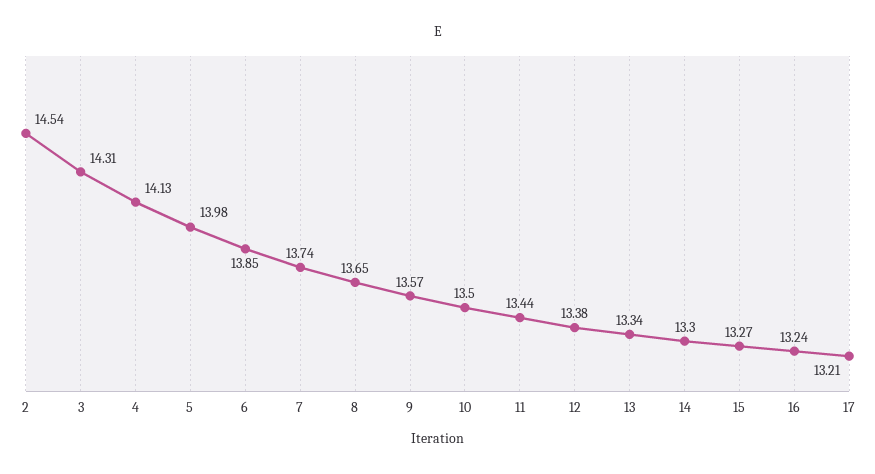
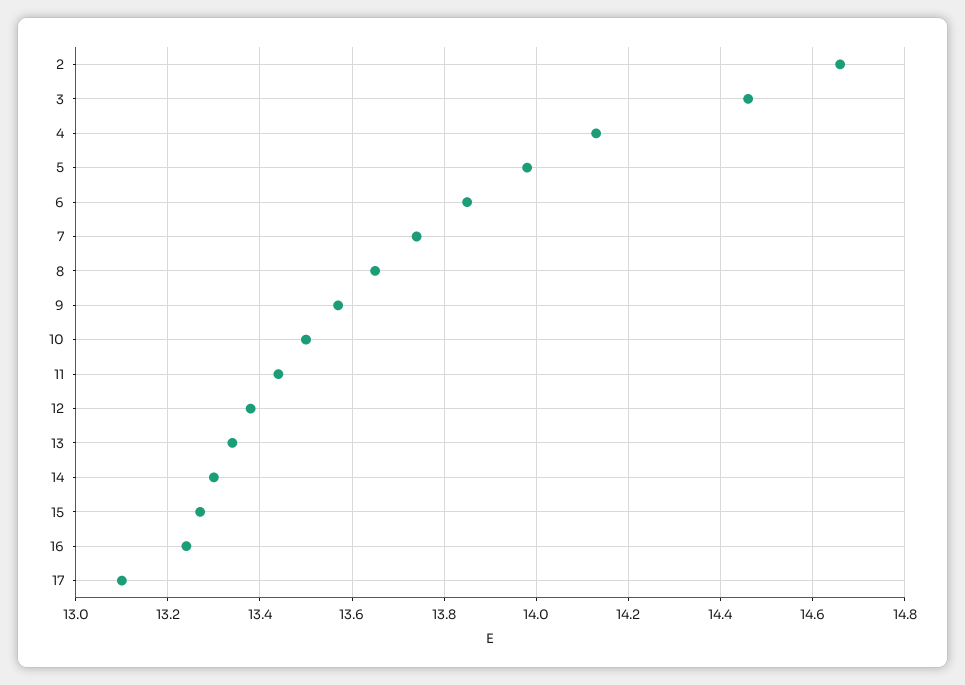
2: 14.54 -> 14.65
3: 14.31 -> 14.45
17: 13.21 -> 13.1

